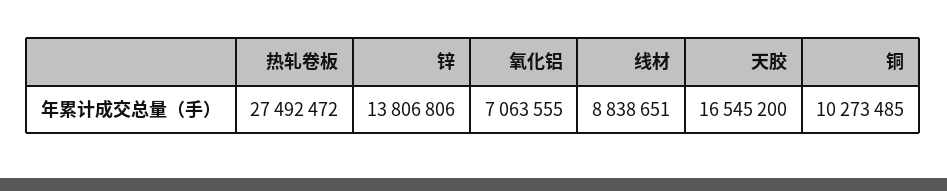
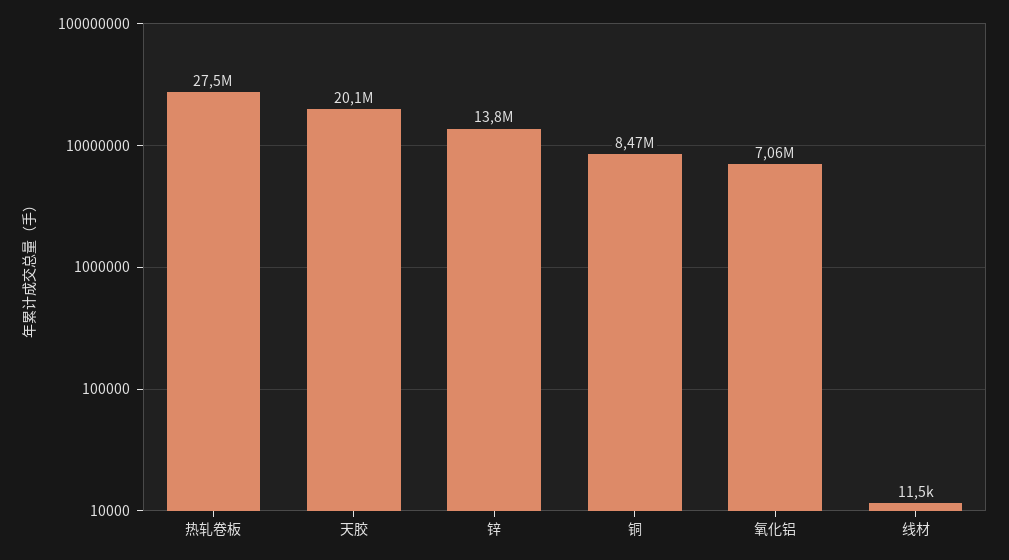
线材: 8838651 -> 11500
天胶: 16545200 -> 20100000
铜: 10273485 -> 8470000

